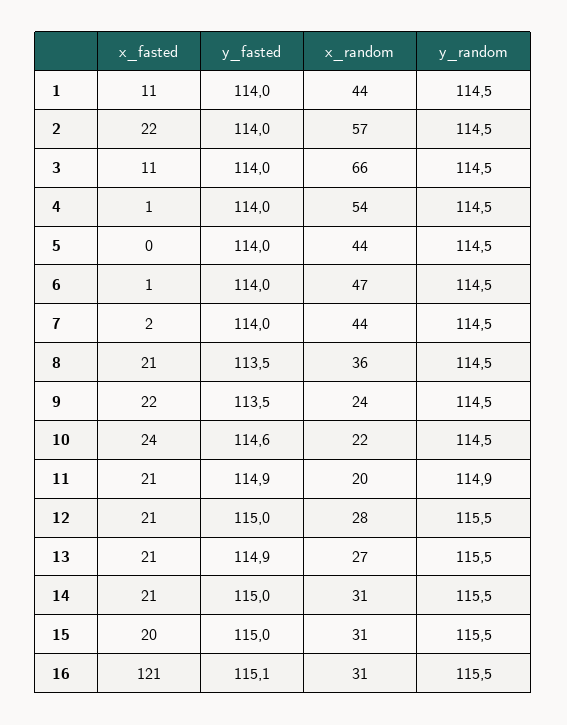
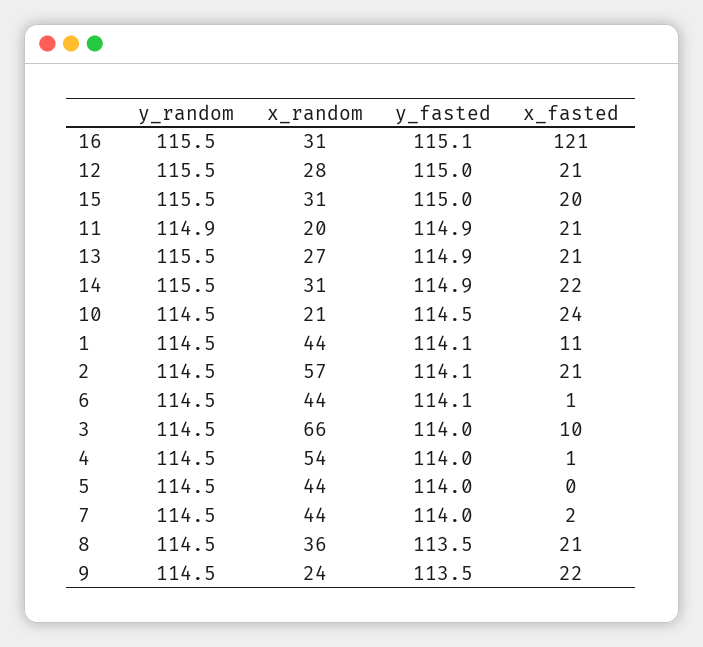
y_fasted, 1: 114 -> 114.1
x_fasted, 2: 22 -> 21
y_fasted, 2: 114 -> 114.1
x_fasted, 3: 11 -> 10
y_fasted, 6: 114 -> 114.1
x_random, 6: 47 -> 44
y_fasted, 10: 114.6 -> 114.5
x_random, 10: 22 -> 21
x_fasted, 14: 21 -> 22
y_fasted, 14: 115 -> 114.9

